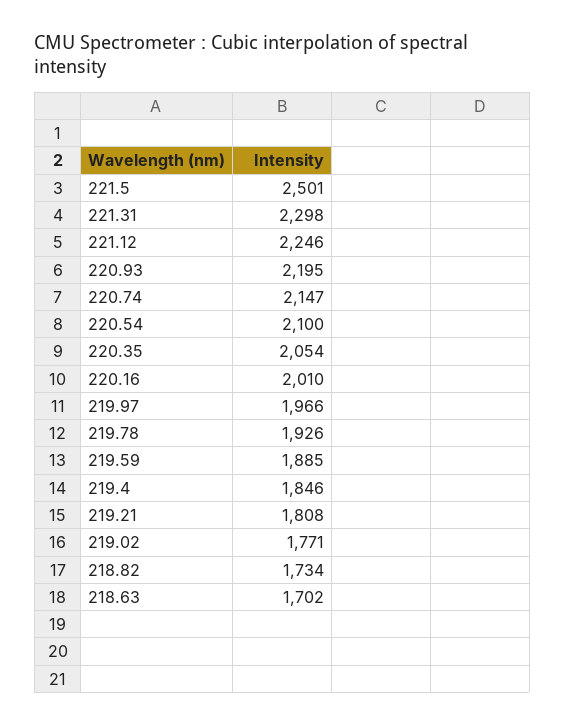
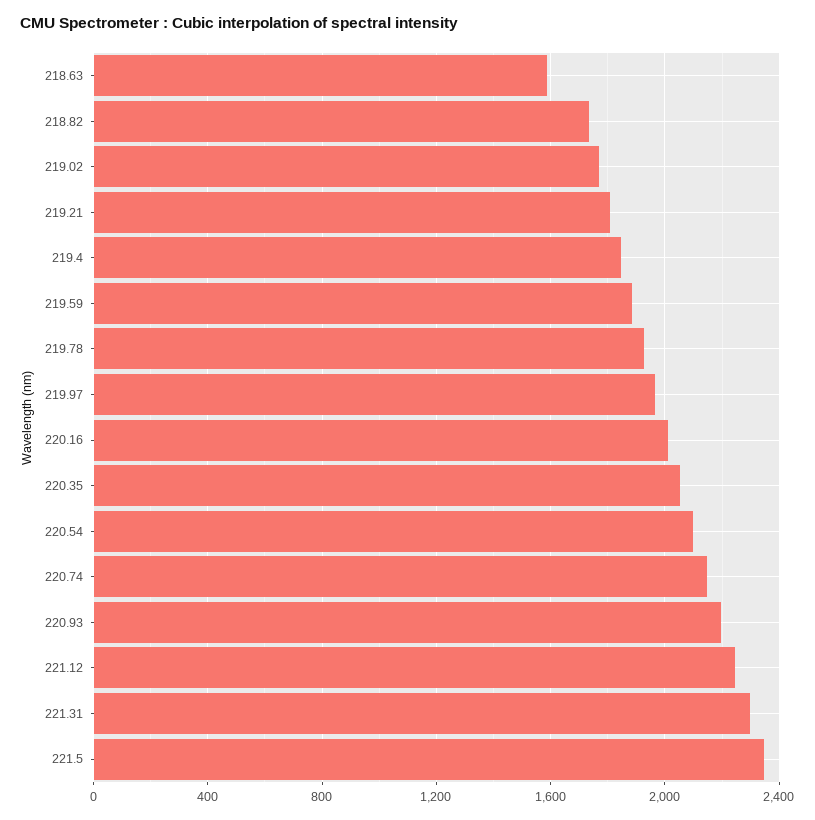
221.5: 2501 -> 2350
218.63: 1702 -> 1600

